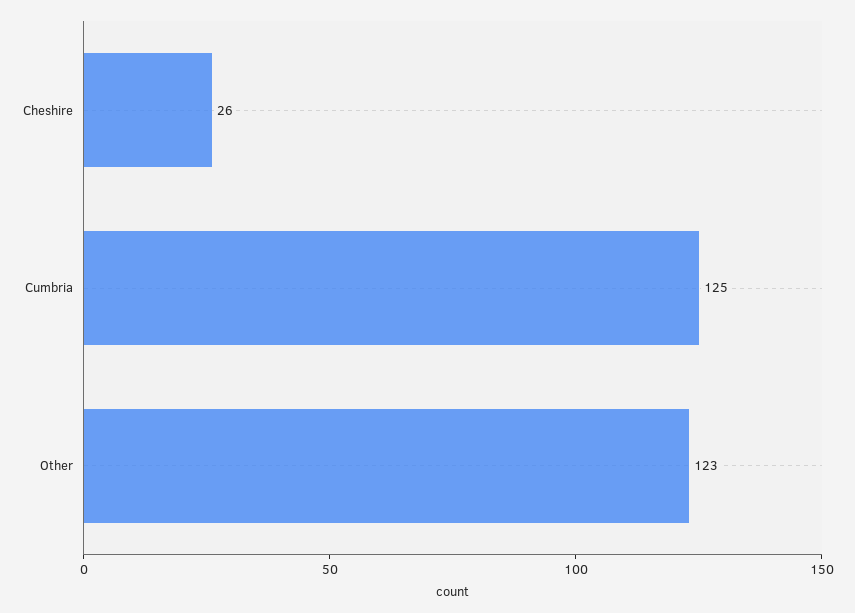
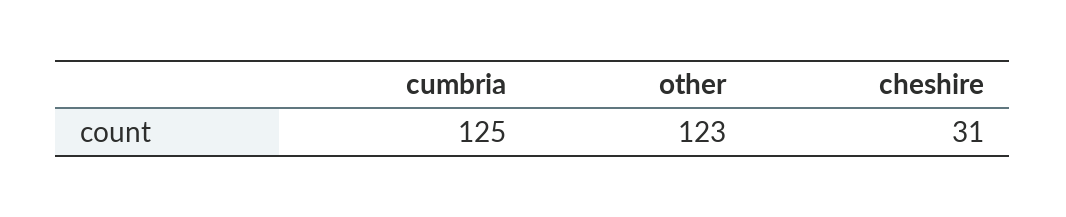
Cheshire: 26 -> 31

